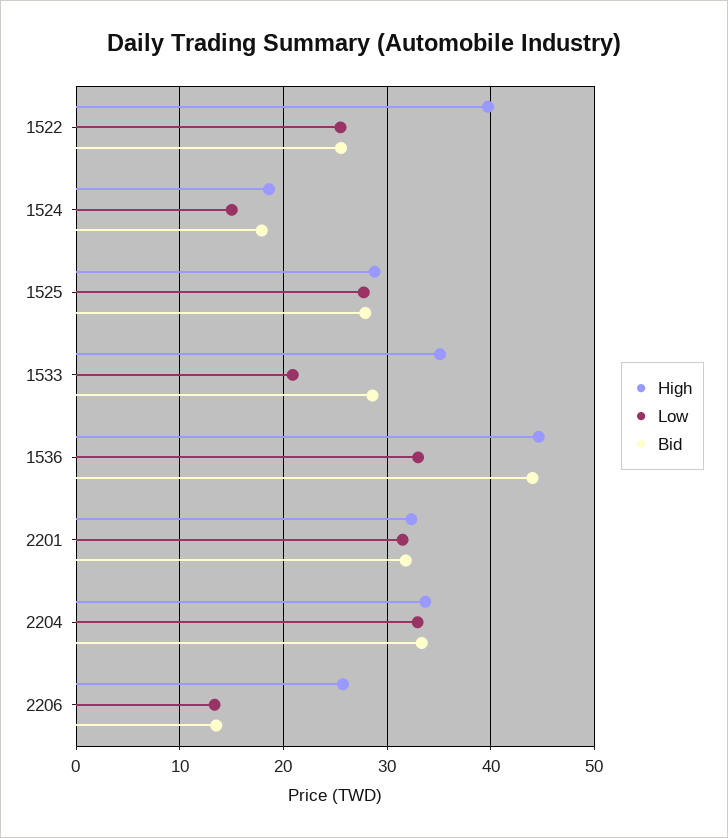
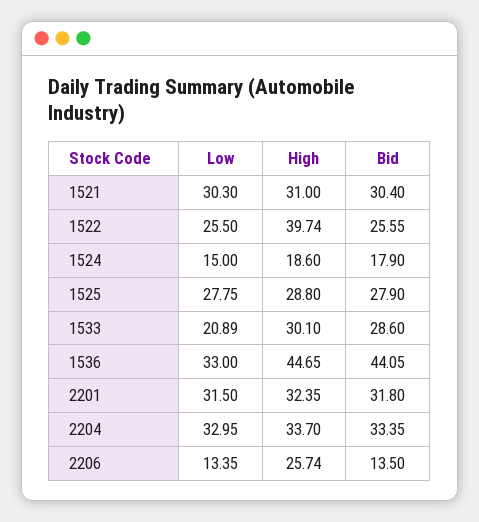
High, 1533: 35 -> 30.1
Low, 1521: none -> 30.3
High, 1521: none -> 31
Bid, 1521: none -> 30.4

